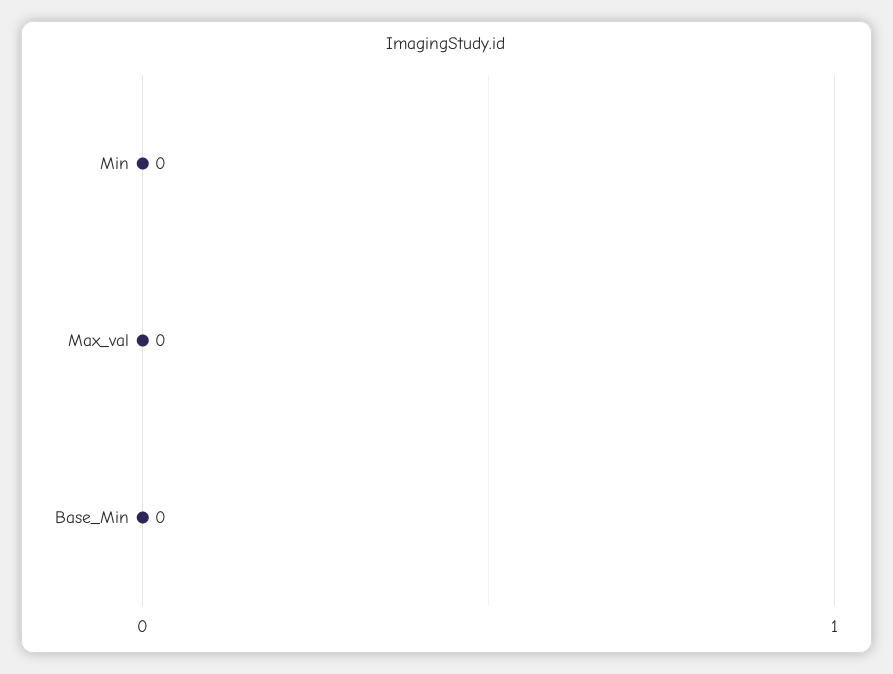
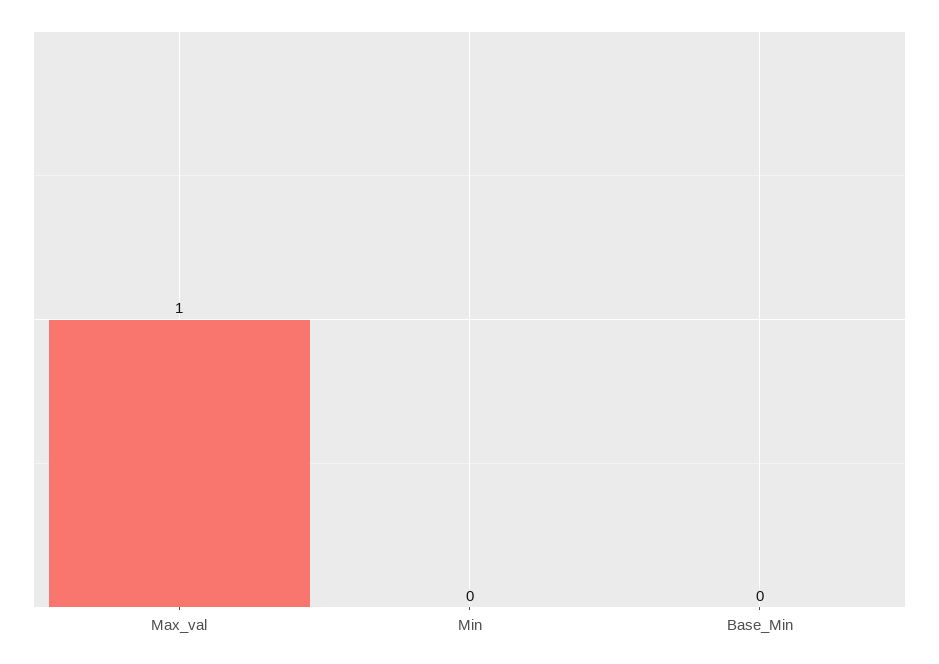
Max_val: 0 -> 1

